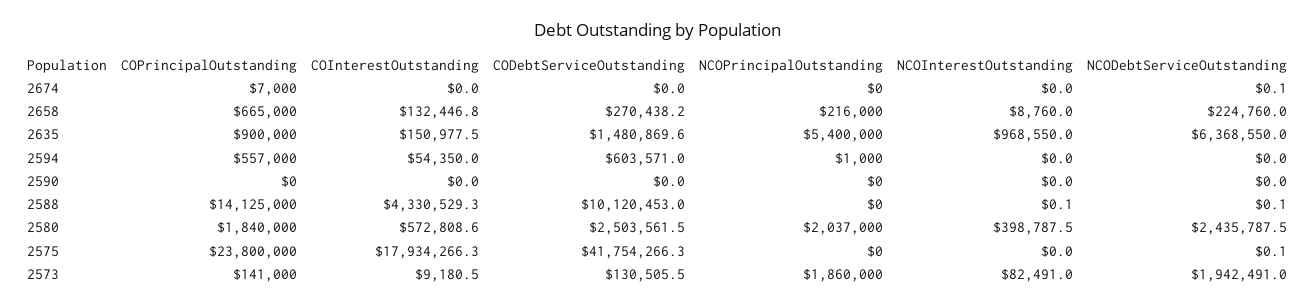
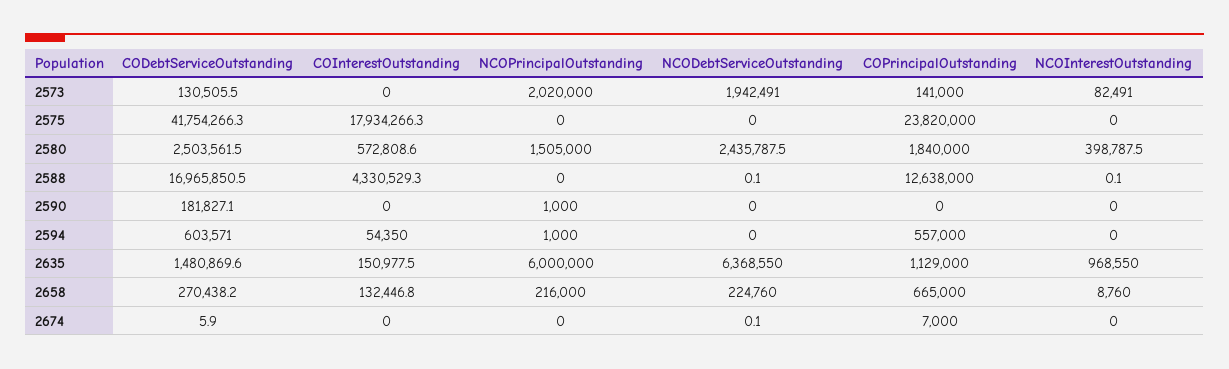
CODebtServiceOutstanding, 2674: 0 -> 5.9
COPrincipalOutstanding, 2635: 900000 -> 1129000
NCOPrincipalOutstanding, 2635: 5400000 -> 6000000
CODebtServiceOutstanding, 2590: 0 -> 181827.1
NCOPrincipalOutstanding, 2590: 0 -> 1000
COPrincipalOutstanding, 2588: 14125000 -> 12638000
CODebtServiceOutstanding, 2588: 10120453 -> 16965850.5
NCOPrincipalOutstanding, 2580: 2037000 -> 1505000
COPrincipalOutstanding, 2575: 23800000 -> 23820000
NCODebtServiceOutstanding, 2575: 0.1 -> 0
COInterestOutstanding, 2573: 9180.5 -> 0
NCOPrincipalOutstanding, 2573: 1860000 -> 2020000

